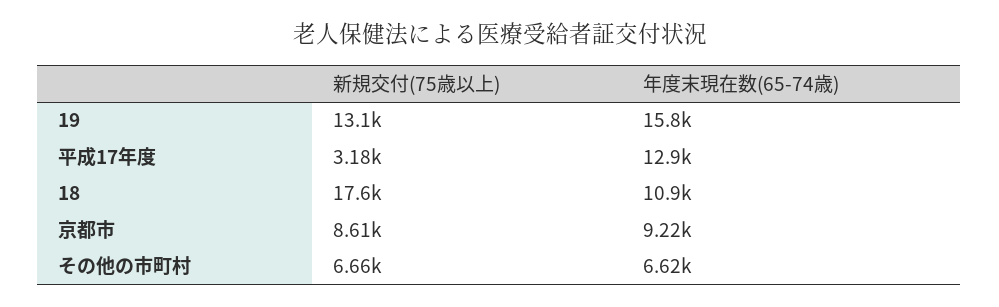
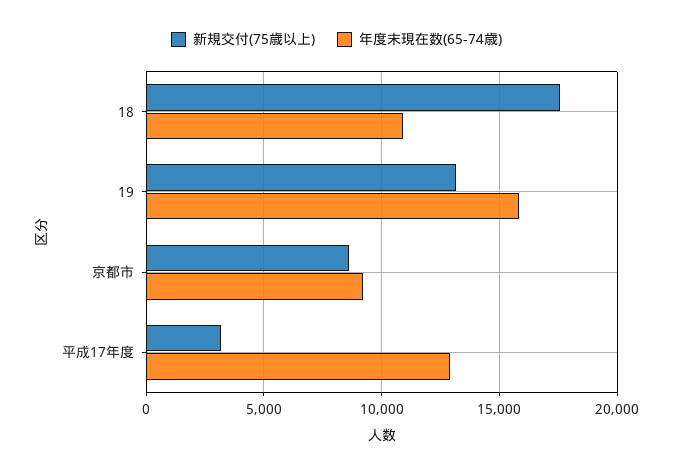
新規交付(75歳以上), その他の市町村: 6660 -> none
年度末現在数(65-74歳), その他の市町村: 6620 -> none

